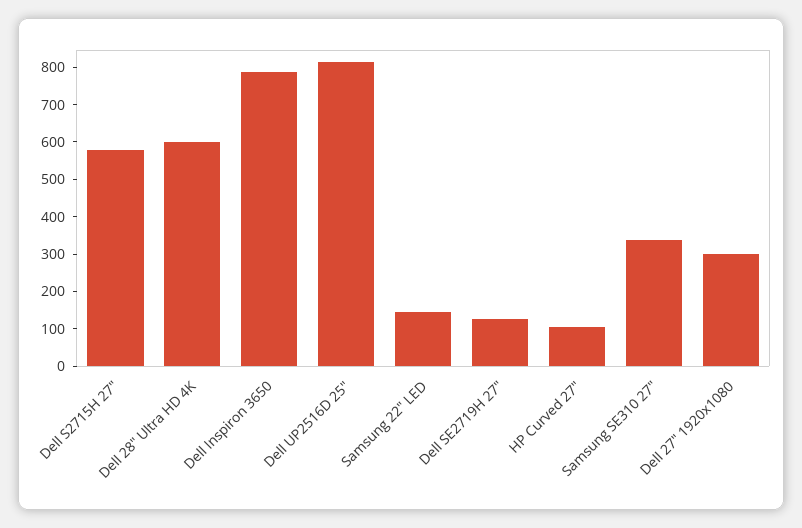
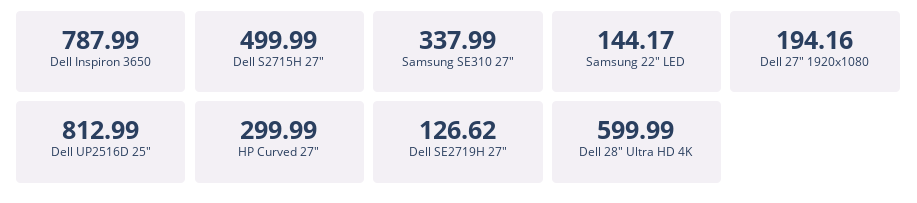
Dell S2715H 27": 575 -> 499.99
HP Curved 27": 100 -> 299.99
Dell 27" 1920x1080: 300 -> 194.16

